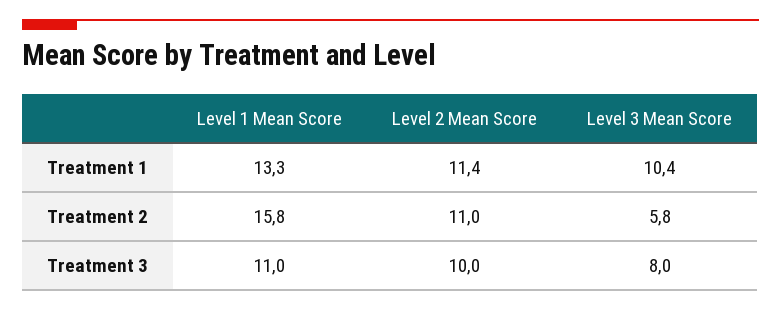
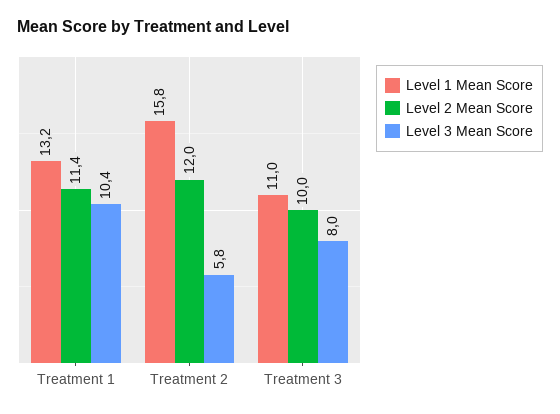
Level 1 Mean Score, Treatment 1: 13.3 -> 13.2
Level 2 Mean Score, Treatment 2: 11 -> 12

